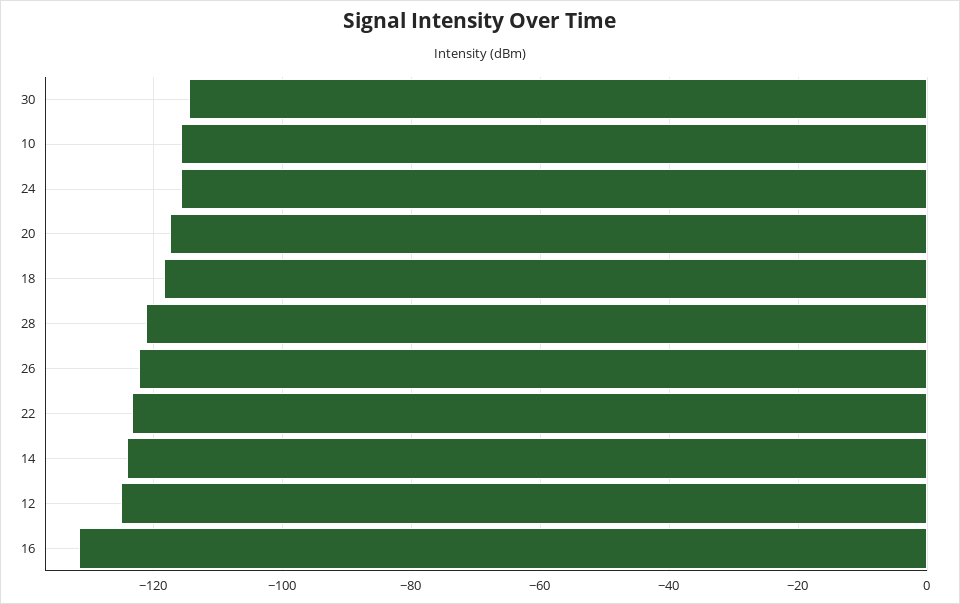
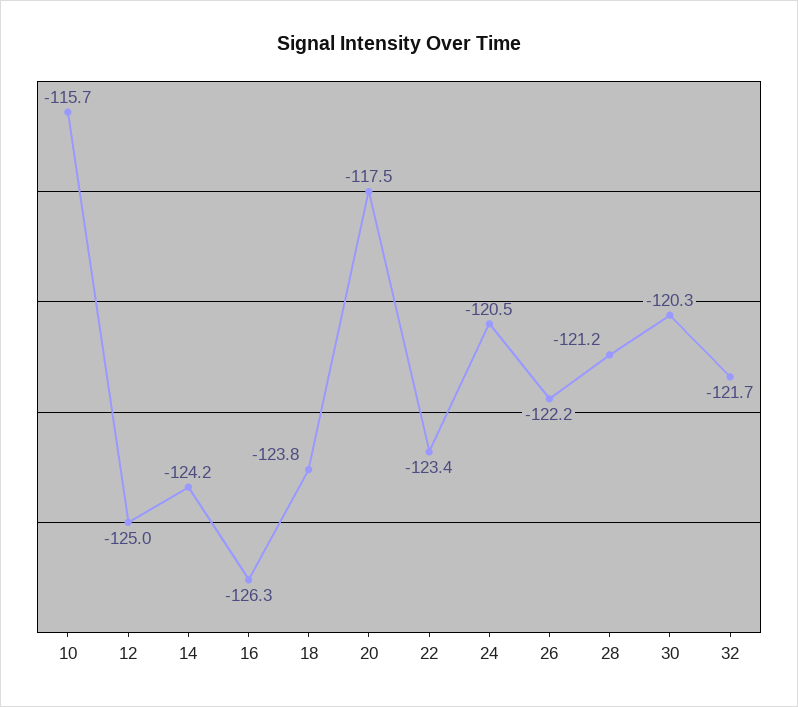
30: -114 -> -120.3
24: -116 -> -120.5
18: -118 -> -123.8
16: -132 -> -126.3
32: none -> -121.7

